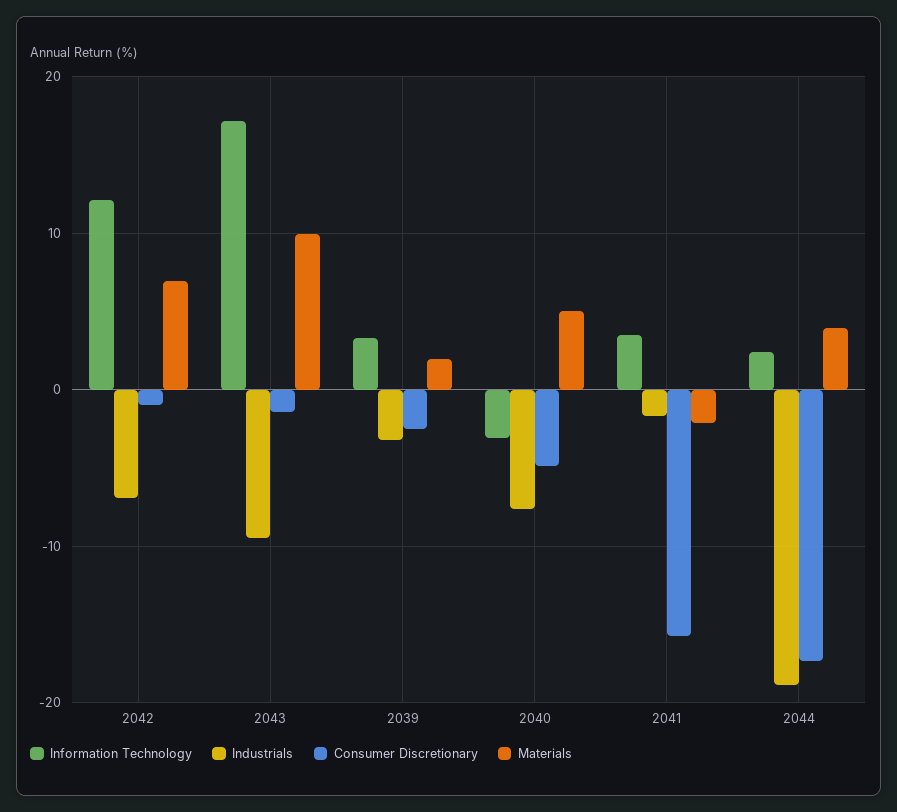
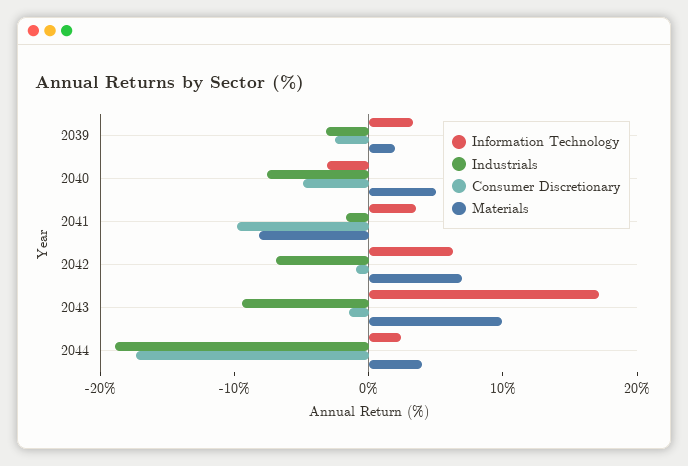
Information Technology, 2042: 12 -> 6
Consumer Discretionary, 2041: -16 -> -10
Materials, 2041: -2 -> -8

